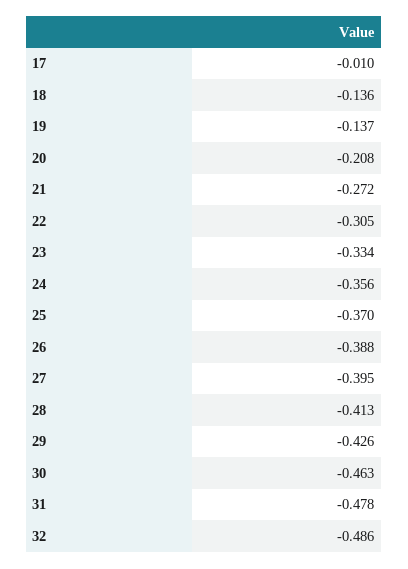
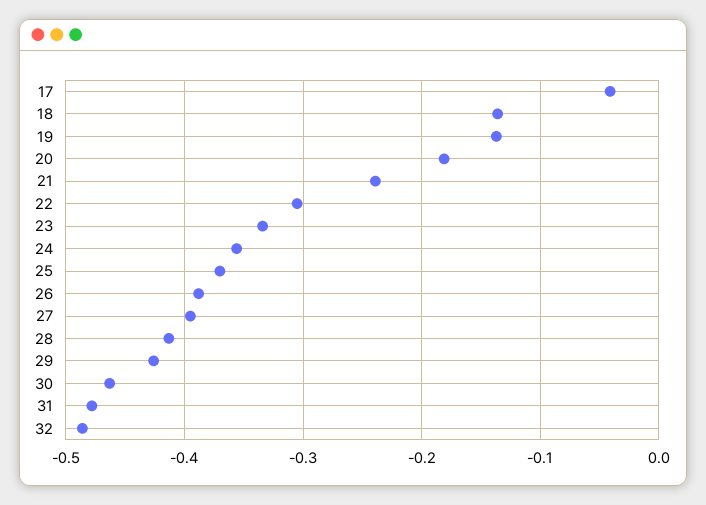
17: -0.01 -> -0.04
20: -0.208 -> -0.18
21: -0.272 -> -0.24

